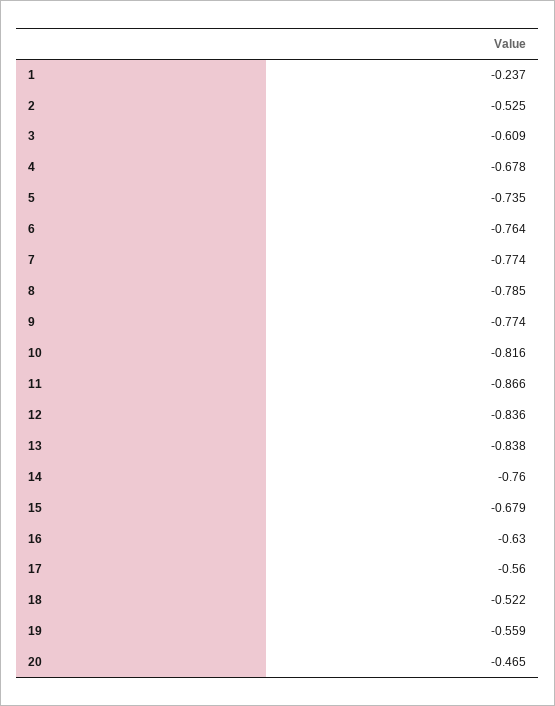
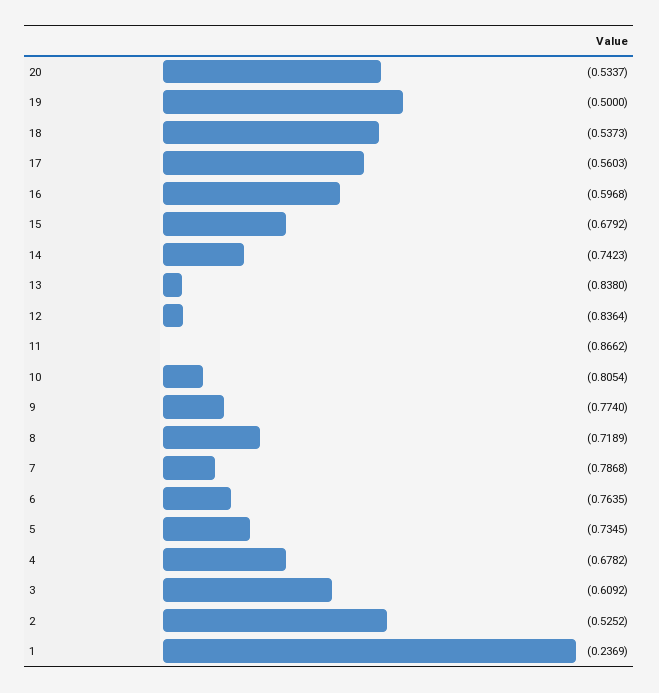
7: -0.774 -> -0.7868
8: -0.785 -> -0.7189
10: -0.816 -> -0.8054
14: -0.76 -> -0.7423
16: -0.63 -> -0.5968
18: -0.522 -> -0.5373
19: -0.559 -> -0.5
20: -0.465 -> -0.5337

